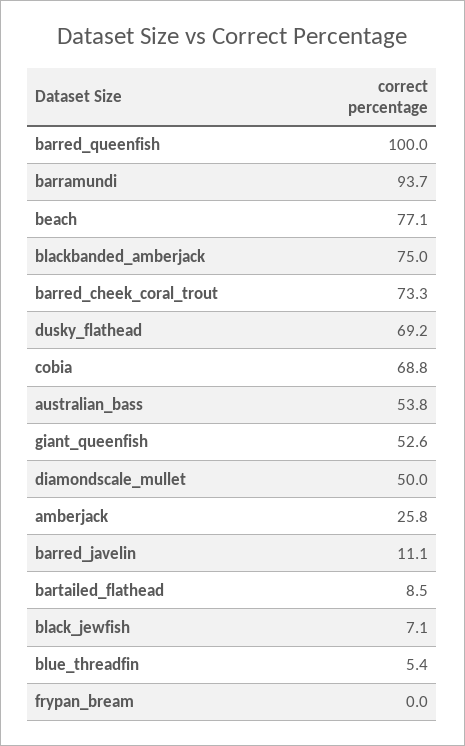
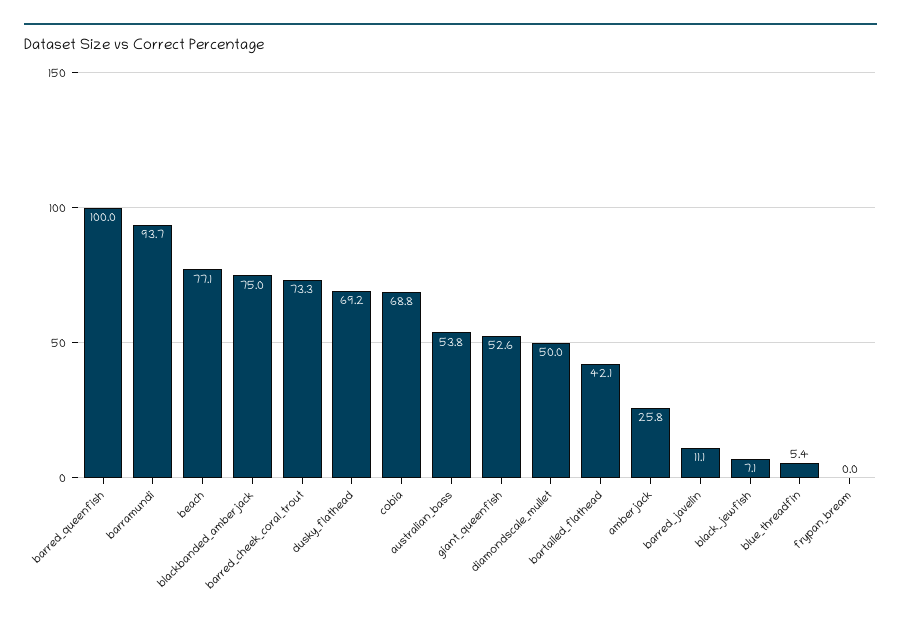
bartailed_flathead: 8.5 -> 42.1

